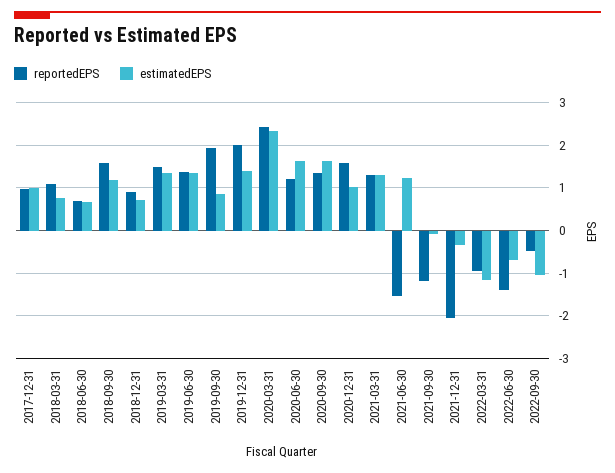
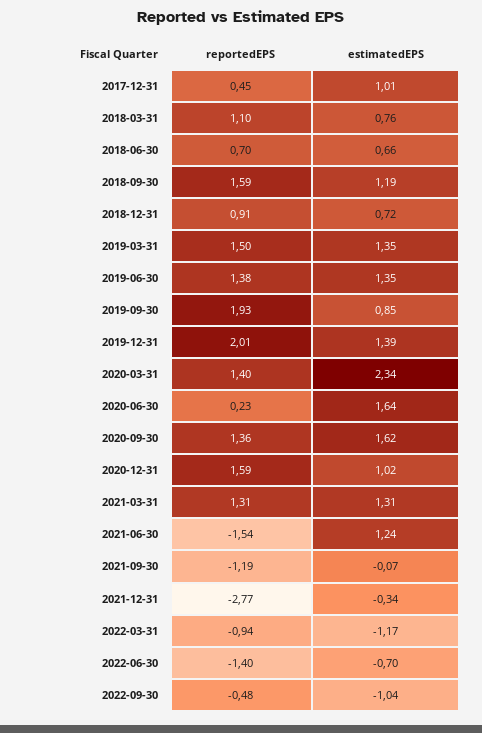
reportedEPS, 2017-12-31: 1 -> 0.45
reportedEPS, 2020-03-31: 2.4 -> 1.4
reportedEPS, 2020-06-30: 1.2 -> 0.23
reportedEPS, 2021-12-31: -2 -> -2.77

